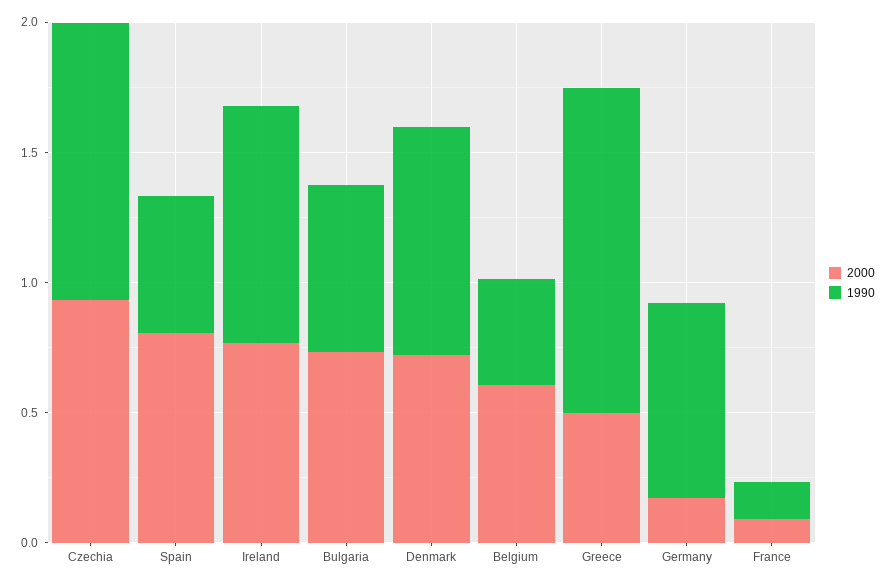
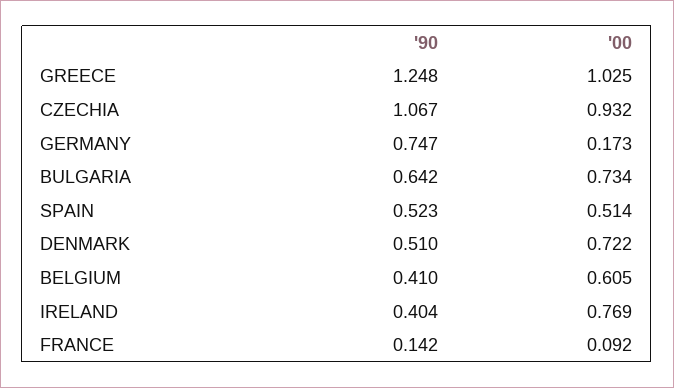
2000, Spain: 0.8 -> 0.514
1990, Ireland: 0.9 -> 0.404
1990, Denmark: 0.9 -> 0.51
2000, Greece: 0.5 -> 1.025

